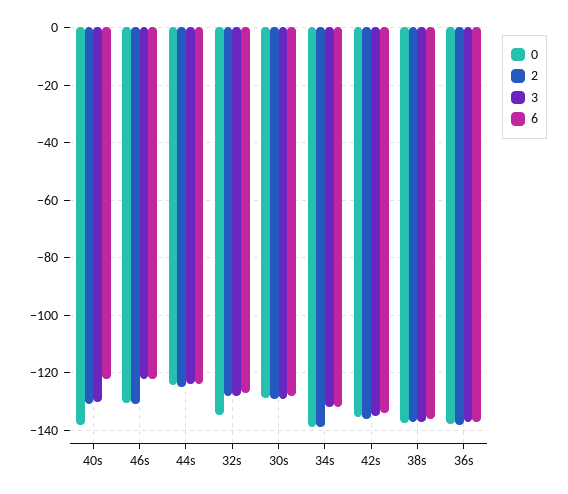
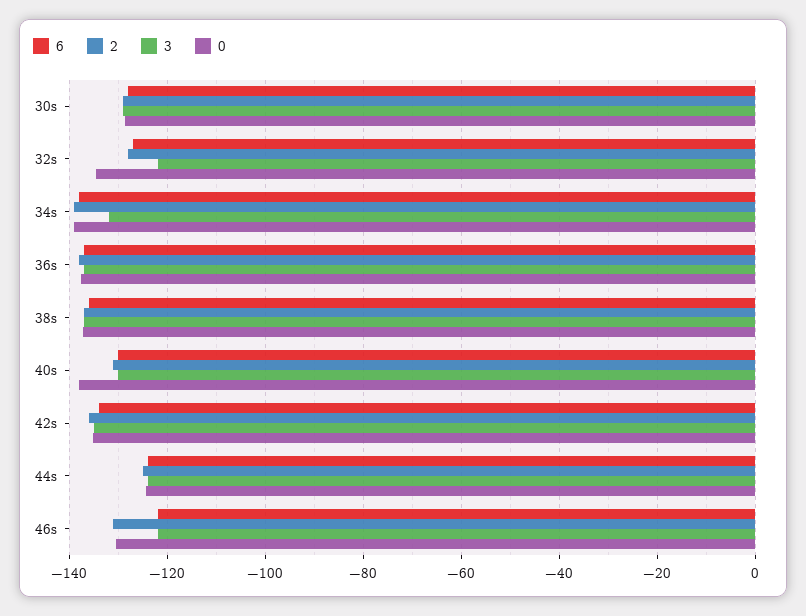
6, 40s: -122.5 -> -130
3, 32s: -127.5 -> -122
6, 34s: -132.5 -> -138

